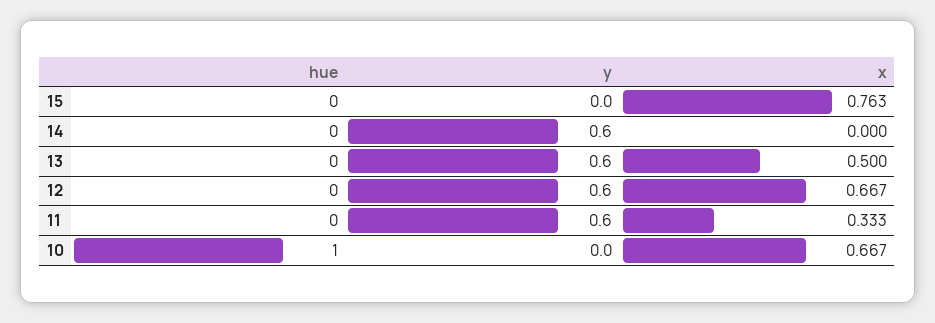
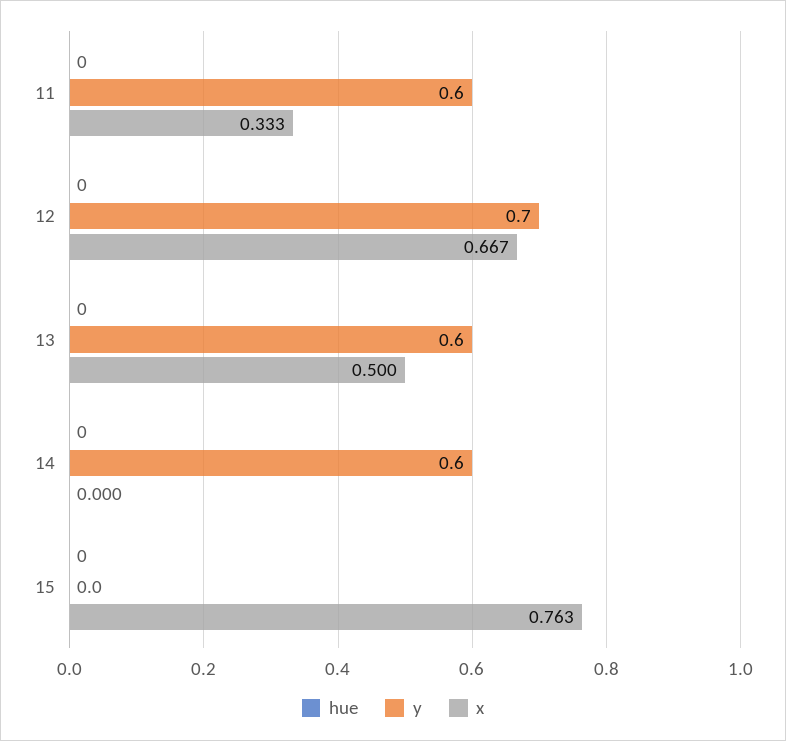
y, 12: 0.6 -> 0.7
hue, 10: 1 -> none
y, 10: 0 -> none
x, 10: 0.667 -> none

